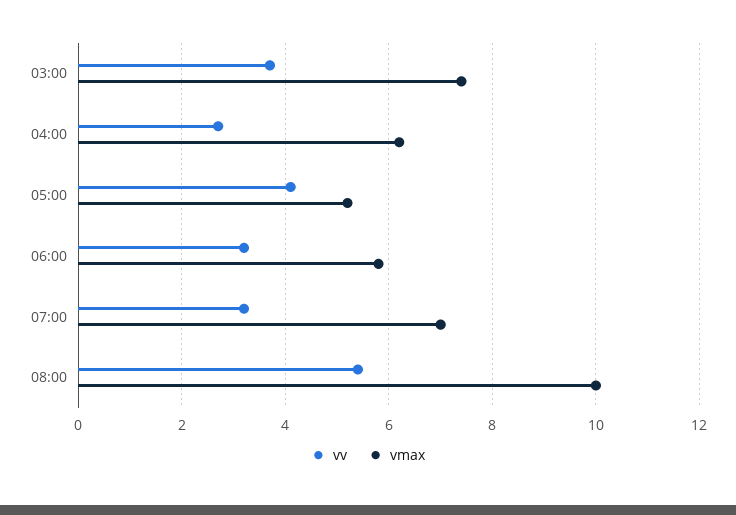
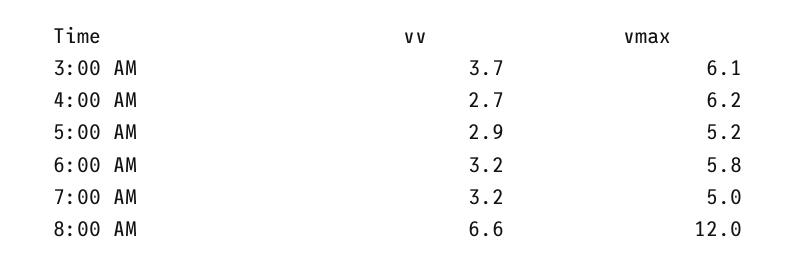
vmax, 03:00: 7.5 -> 6.1
vv, 05:00: 4 -> 2.9
vmax, 07:00: 7 -> 5
vv, 08:00: 5.5 -> 6.6
vmax, 08:00: 10 -> 12

